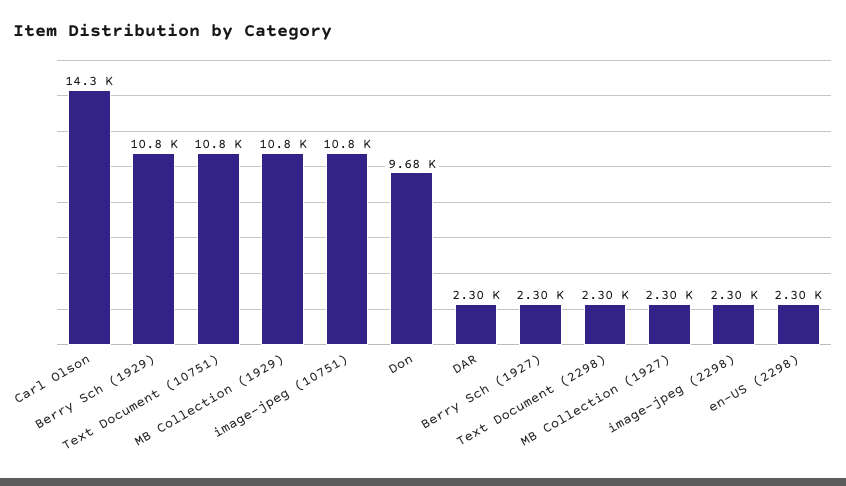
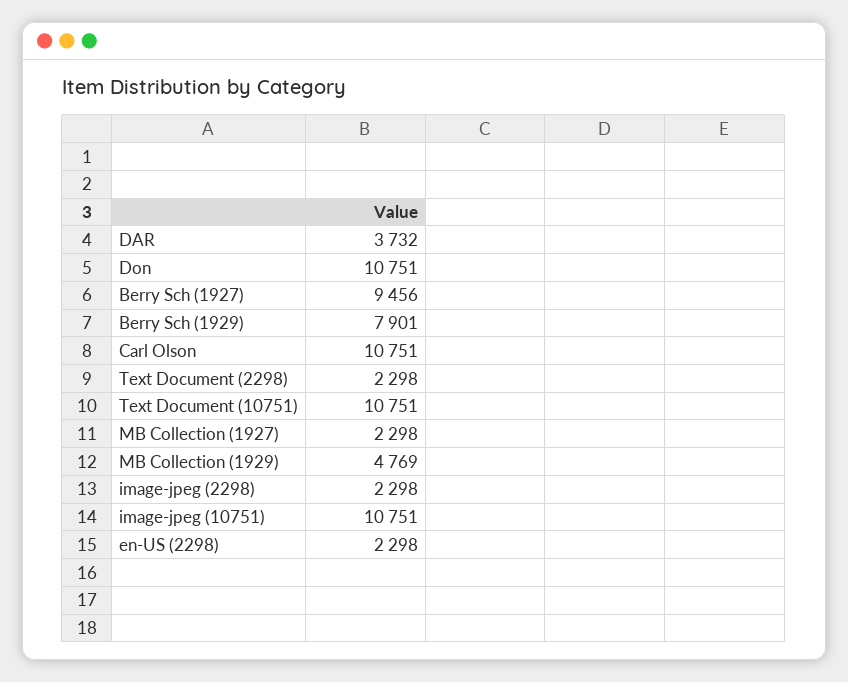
Carl Olson: 14300 -> 10751
Berry Sch (1929): 10800 -> 7901
MB Collection (1929): 10800 -> 4769
Don: 9680 -> 10751
DAR: 2300 -> 3732
Berry Sch (1927): 2300 -> 9456

